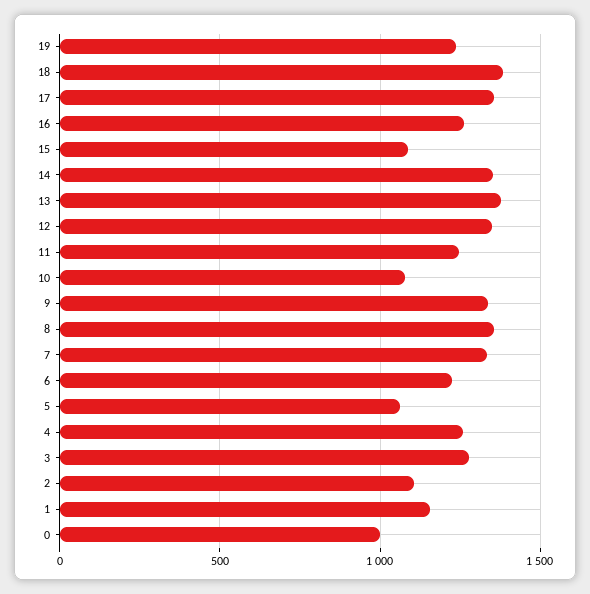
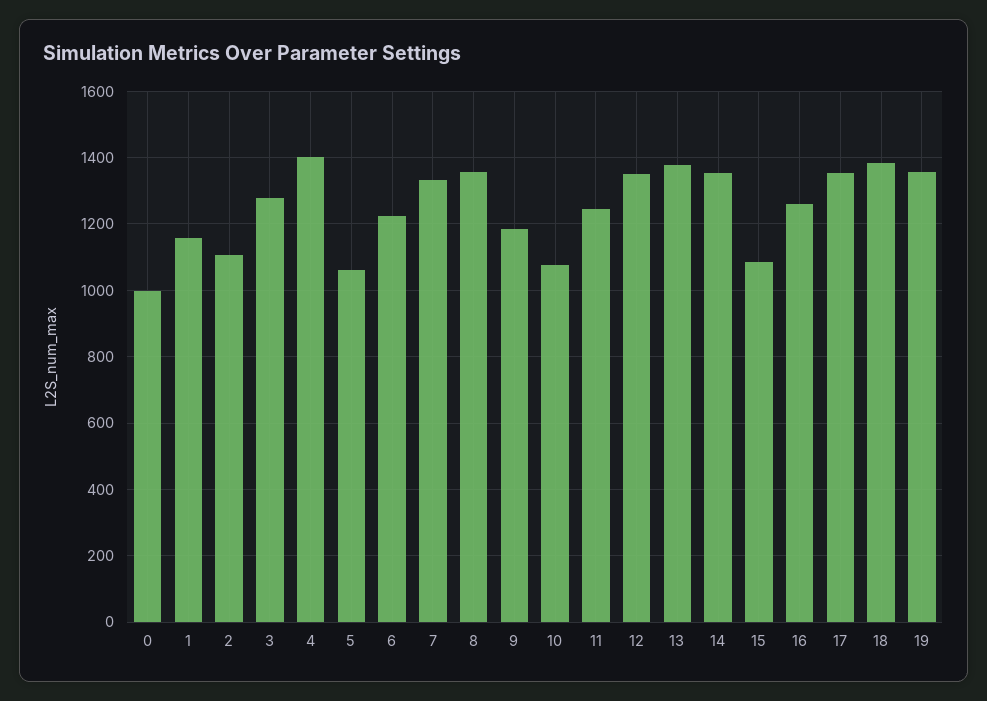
19: 1250 -> 1360
9: 1350 -> 1180
4: 1250 -> 1400

